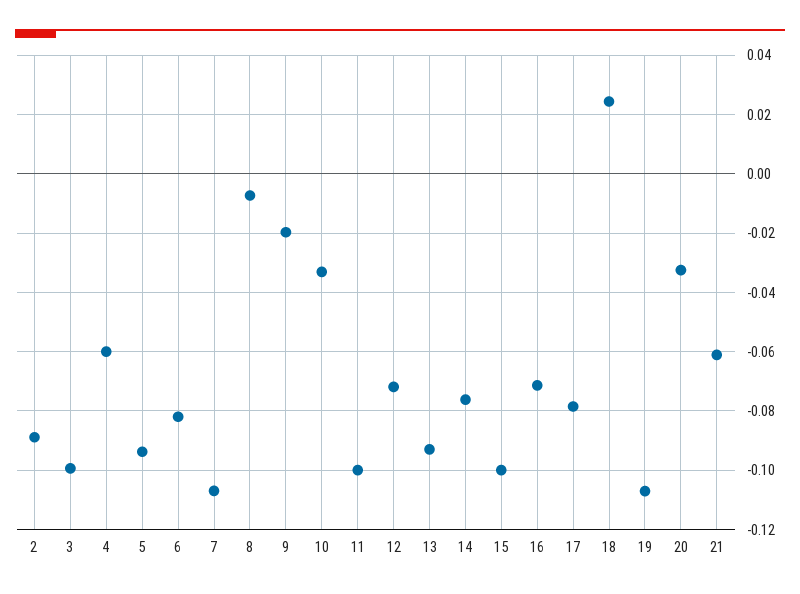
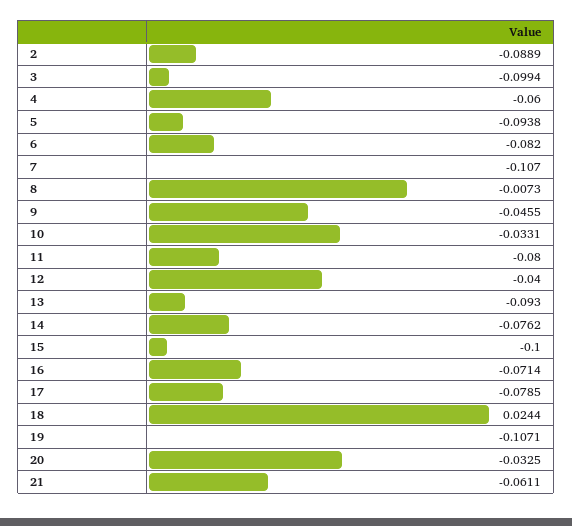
9: -0.02 -> -0.0455
11: -0.1 -> -0.08
12: -0.0725 -> -0.04

